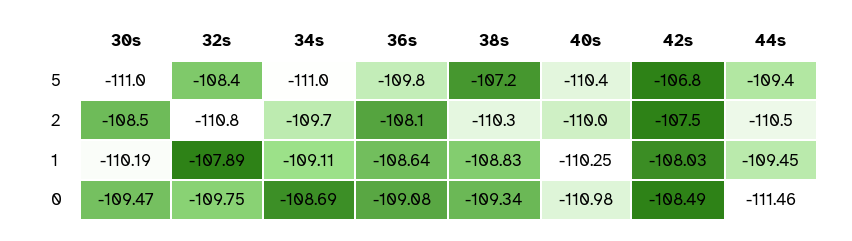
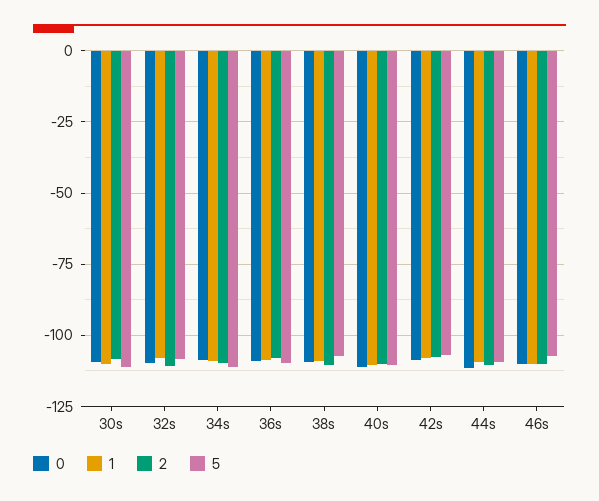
0, 46s: none -> -110
1, 46s: none -> -110
2, 46s: none -> -110
5, 46s: none -> -107.5

